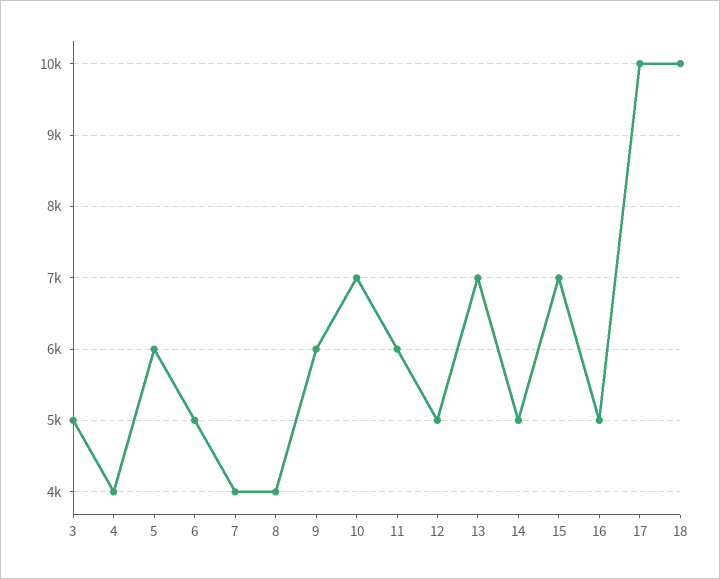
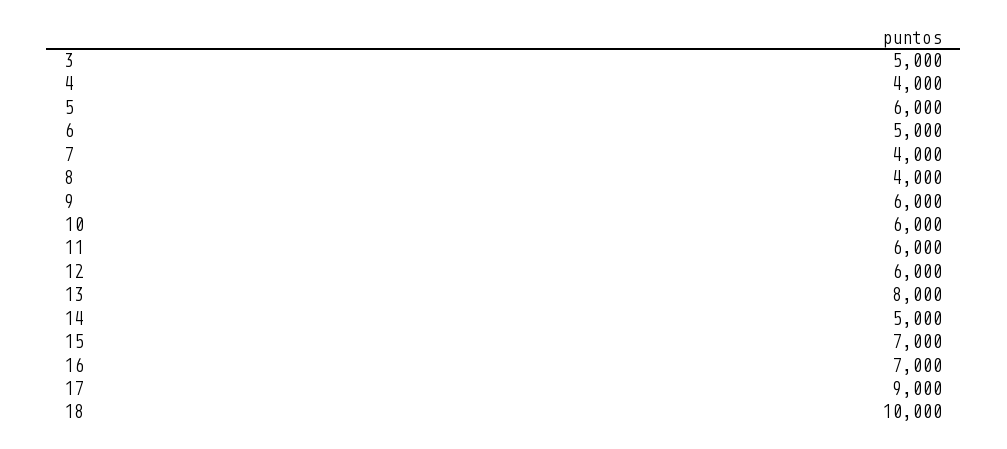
10: 7000 -> 6000
12: 5000 -> 6000
13: 7000 -> 8000
16: 5000 -> 7000
17: 10000 -> 9000

